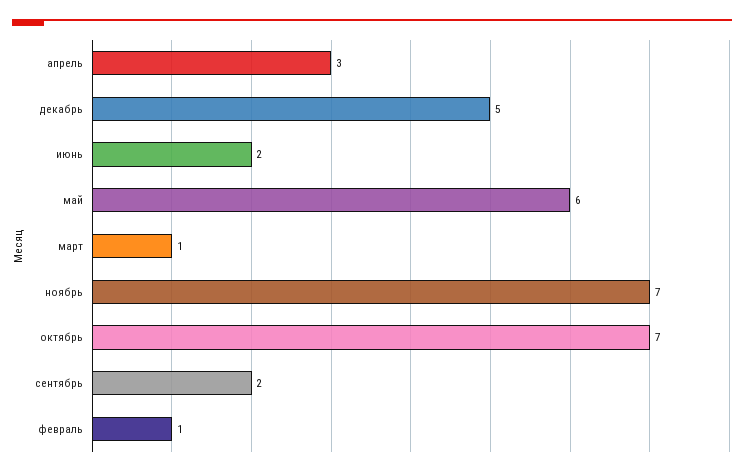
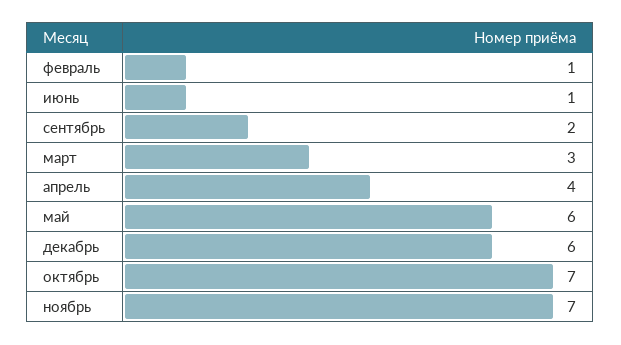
апрель: 3 -> 4
декабрь: 5 -> 6
июнь: 2 -> 1
март: 1 -> 3

